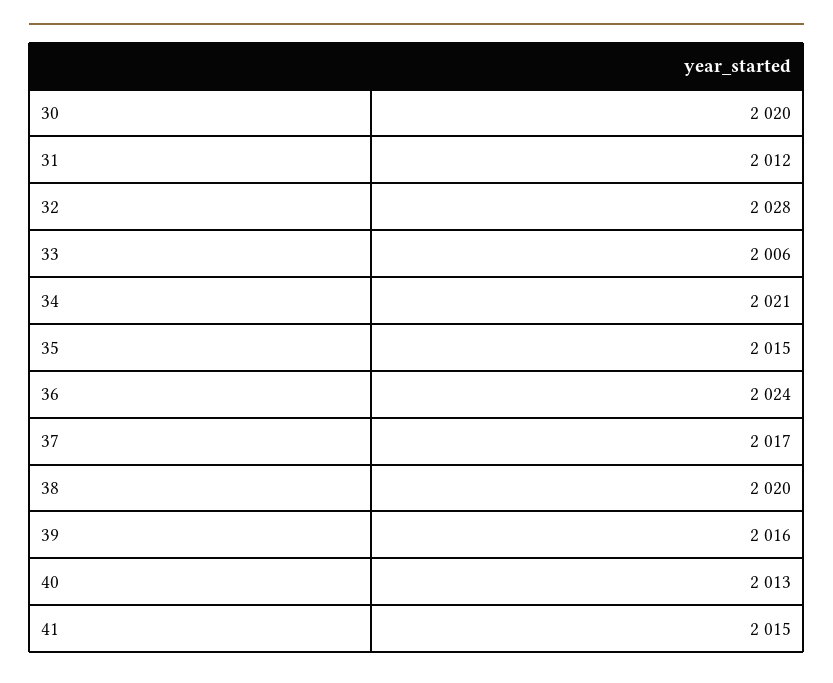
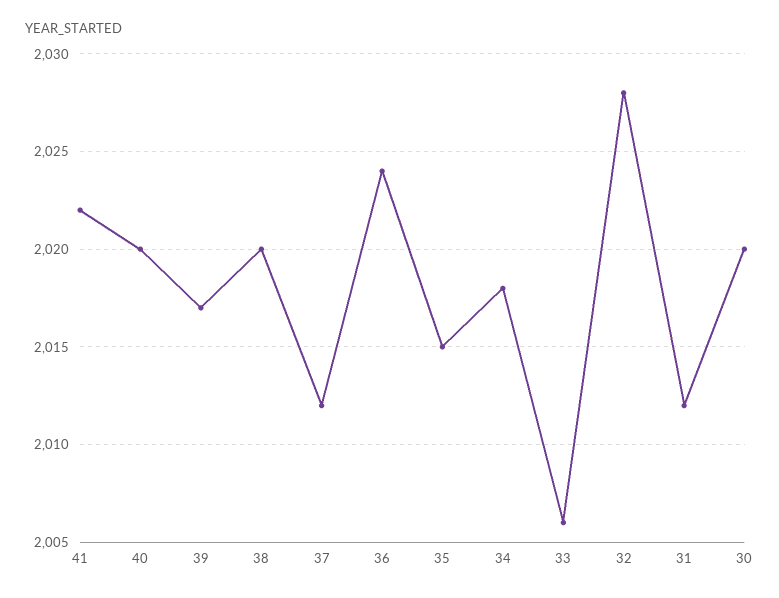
34: 2021 -> 2018
37: 2017 -> 2012
39: 2016 -> 2017
40: 2013 -> 2020
41: 2015 -> 2022

